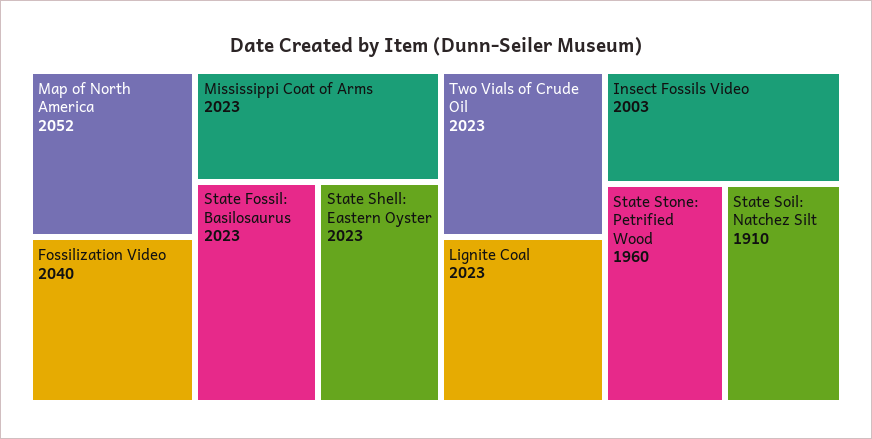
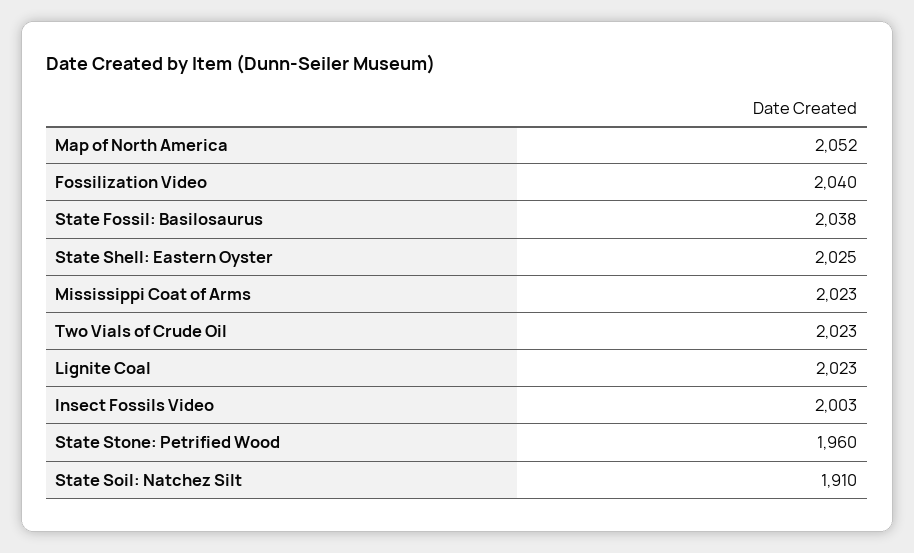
State Fossil: Basilosaurus: 2023 -> 2038
State Shell: Eastern Oyster: 2023 -> 2025

